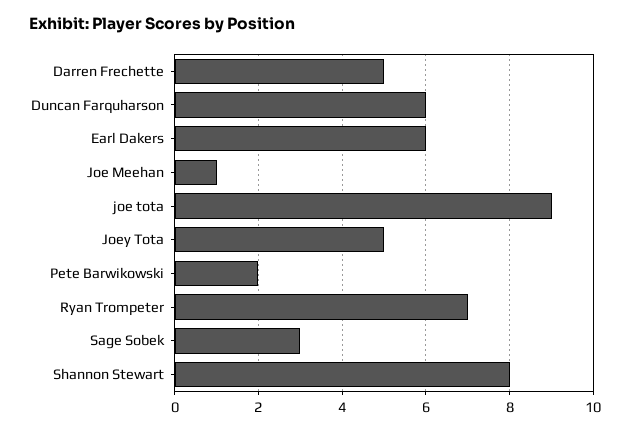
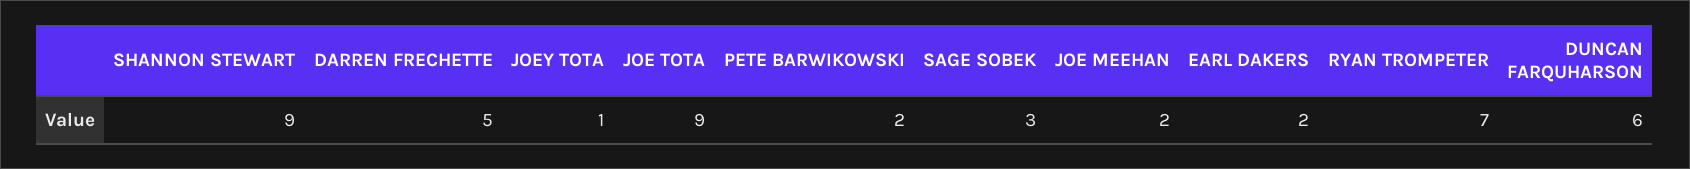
Earl Dakers: 6 -> 2
Joe Meehan: 1 -> 2
Joey Tota: 5 -> 1
Shannon Stewart: 8 -> 9

